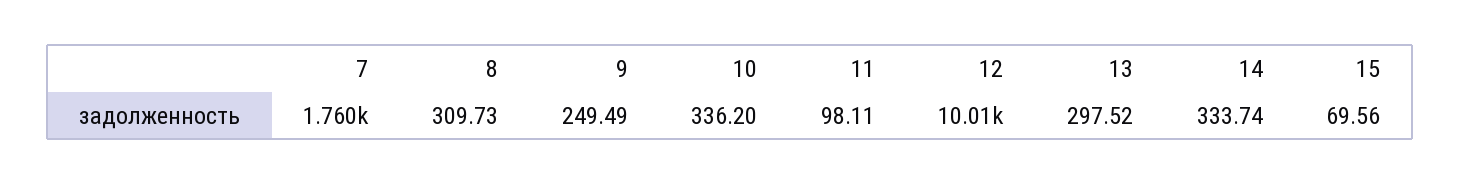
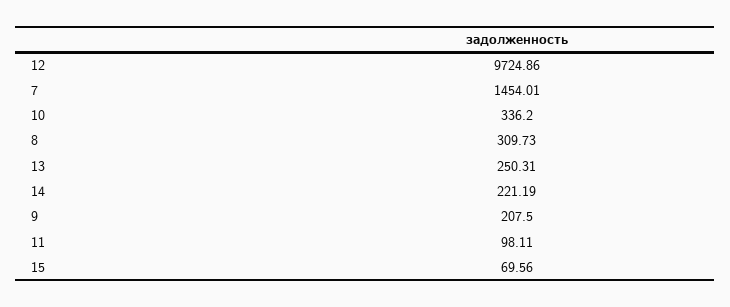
7: 1760 -> 1454.01
9: 249.49 -> 207.5
12: 10010 -> 9724.86
13: 297.52 -> 250.31
14: 333.74 -> 221.19

